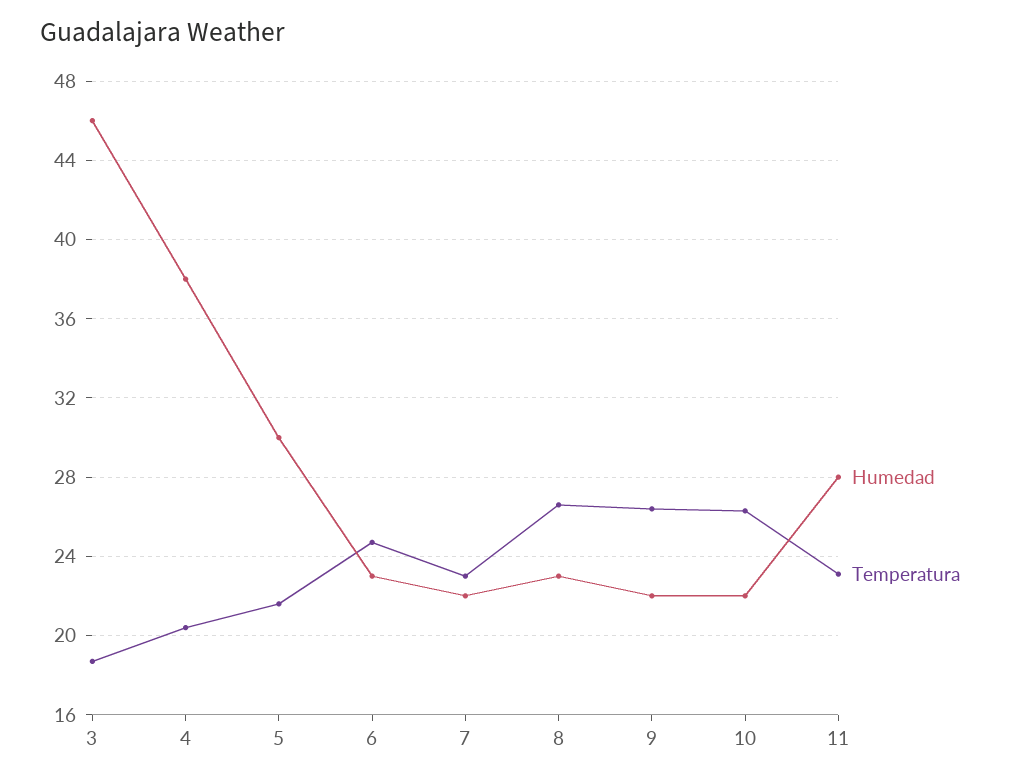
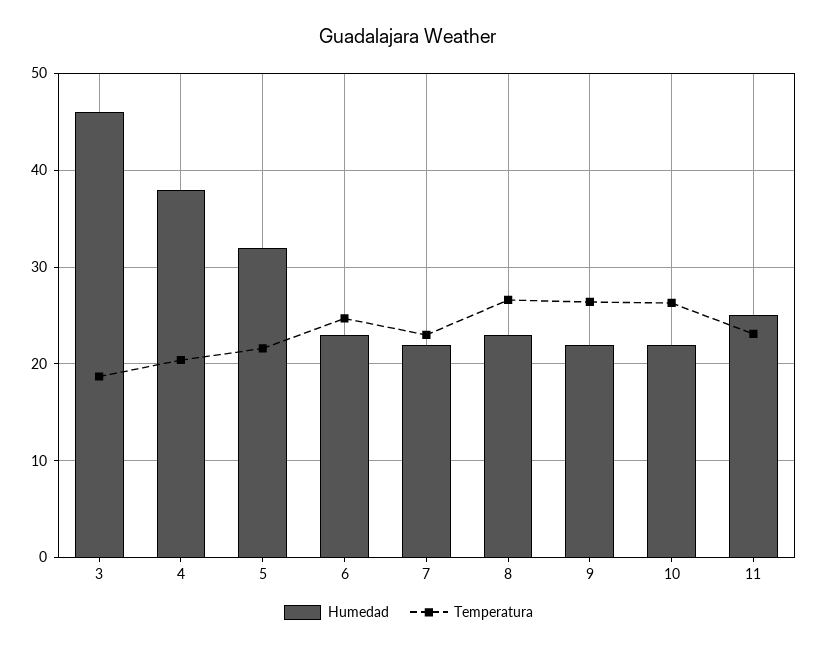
Humedad, 5: 30 -> 32
Humedad, 11: 28 -> 25

